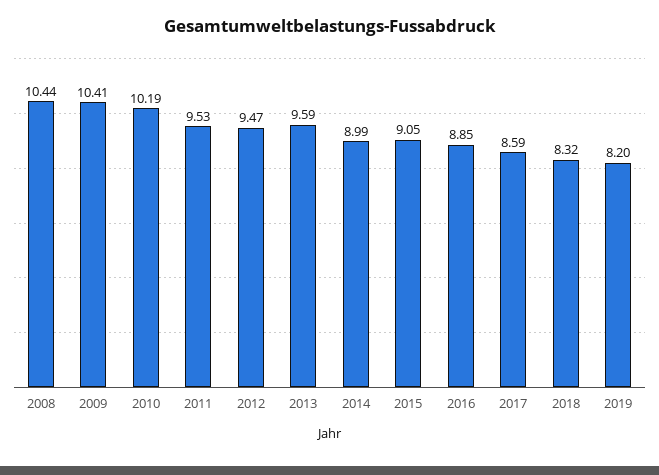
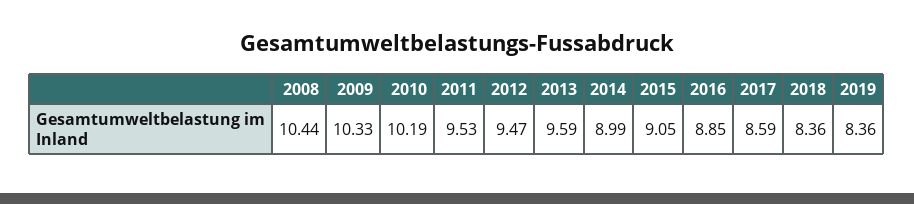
2009: 10.41 -> 10.33
2018: 8.32 -> 8.36
2019: 8.2 -> 8.36

